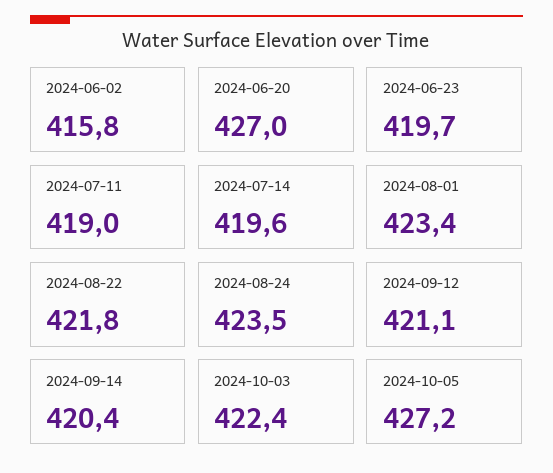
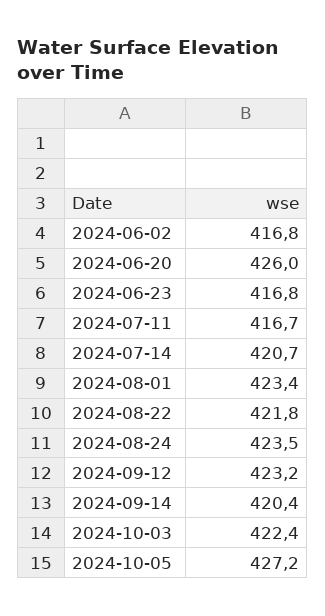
2024-06-02: 415.8 -> 416.8
2024-06-20: 427 -> 426
2024-06-23: 419.7 -> 416.8
2024-07-11: 419 -> 416.7
2024-07-14: 419.6 -> 420.7
2024-09-12: 421.1 -> 423.2

